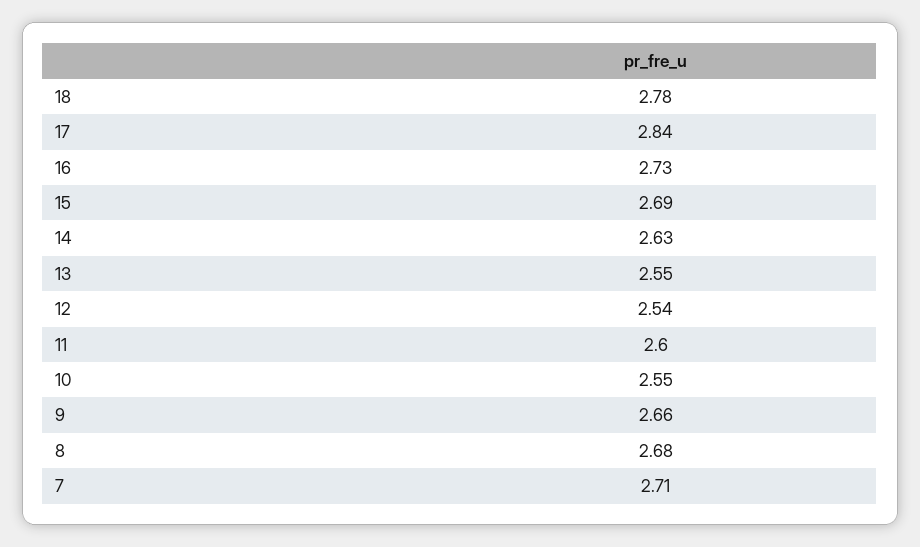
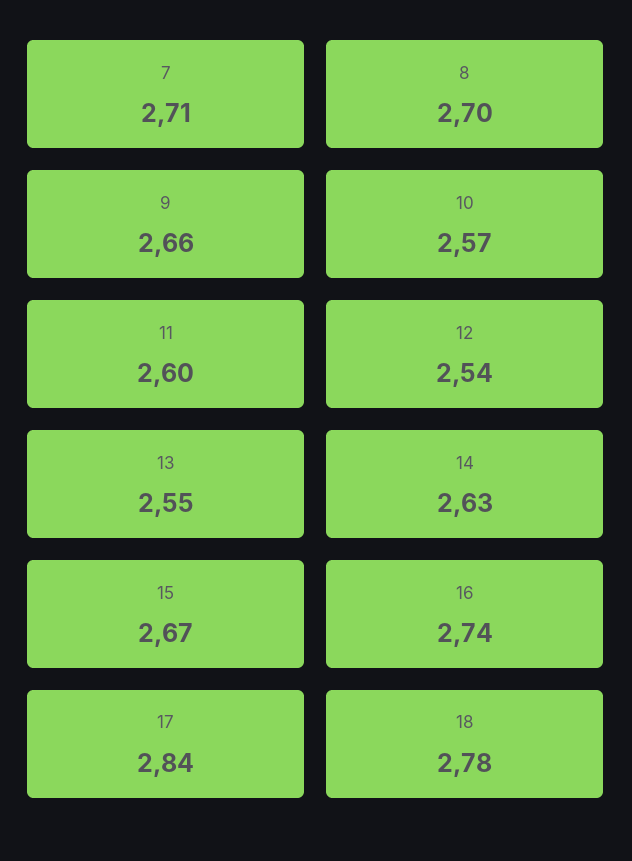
16: 2.73 -> 2.74
15: 2.69 -> 2.67
10: 2.55 -> 2.57
8: 2.68 -> 2.7

